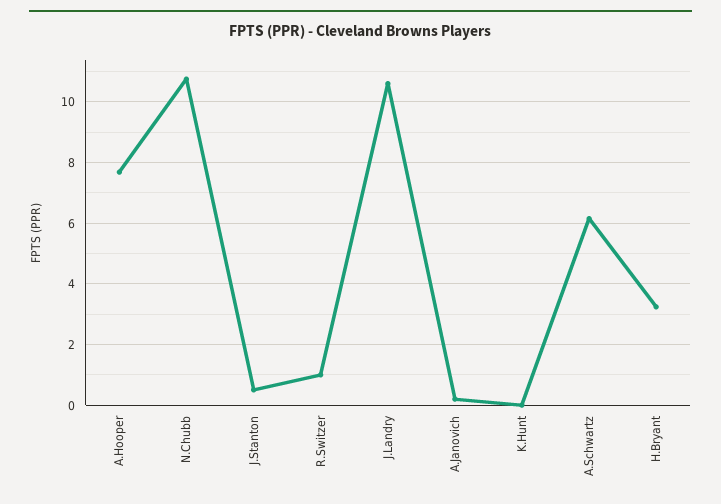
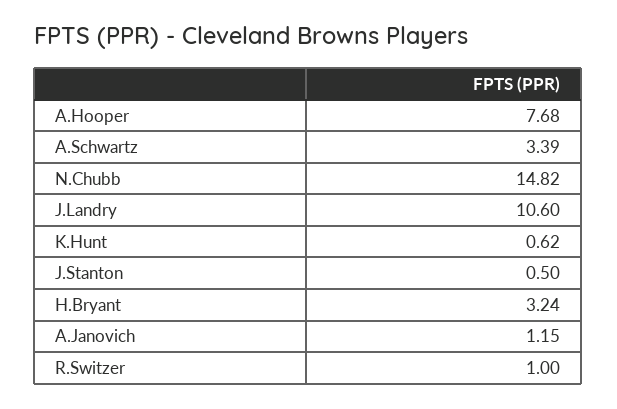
N.Chubb: 10.8 -> 14.82
A.Janovich: 0.2 -> 1.15
K.Hunt: 0 -> 0.62
A.Schwartz: 6.2 -> 3.39

